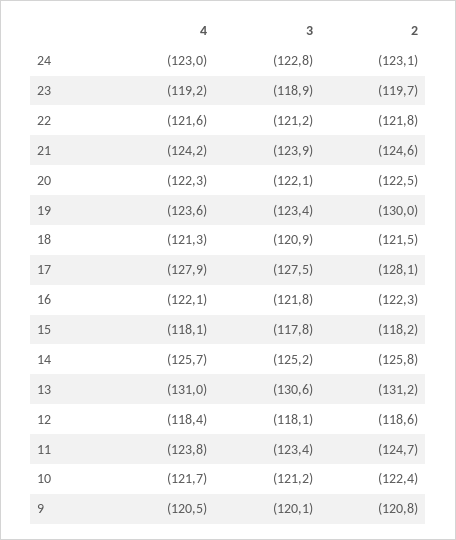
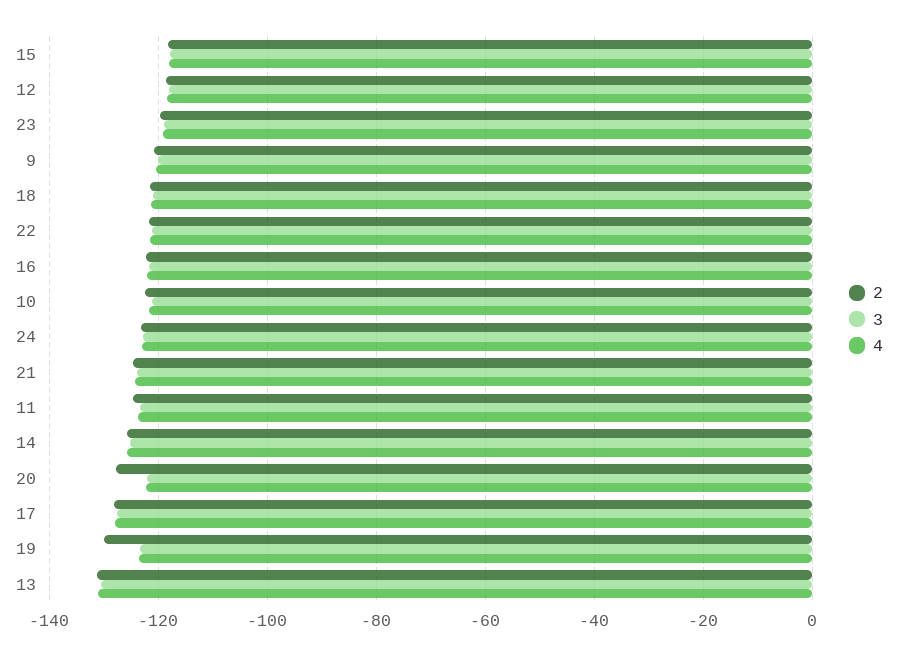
2, 20: -122.5 -> -128

